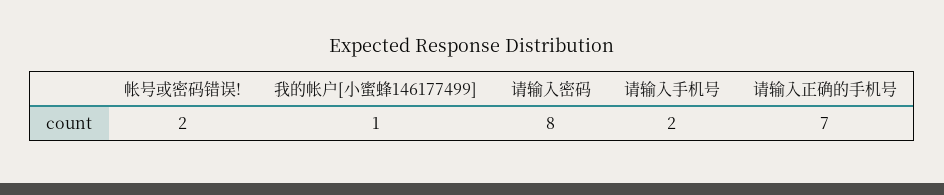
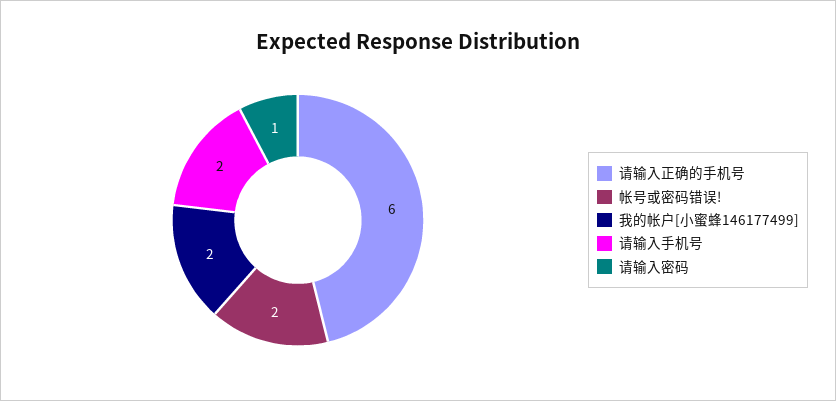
我的帐户[小蜜蜂146177499]: 1 -> 2
请输入密码: 8 -> 1
请输入正确的手机号: 7 -> 6

